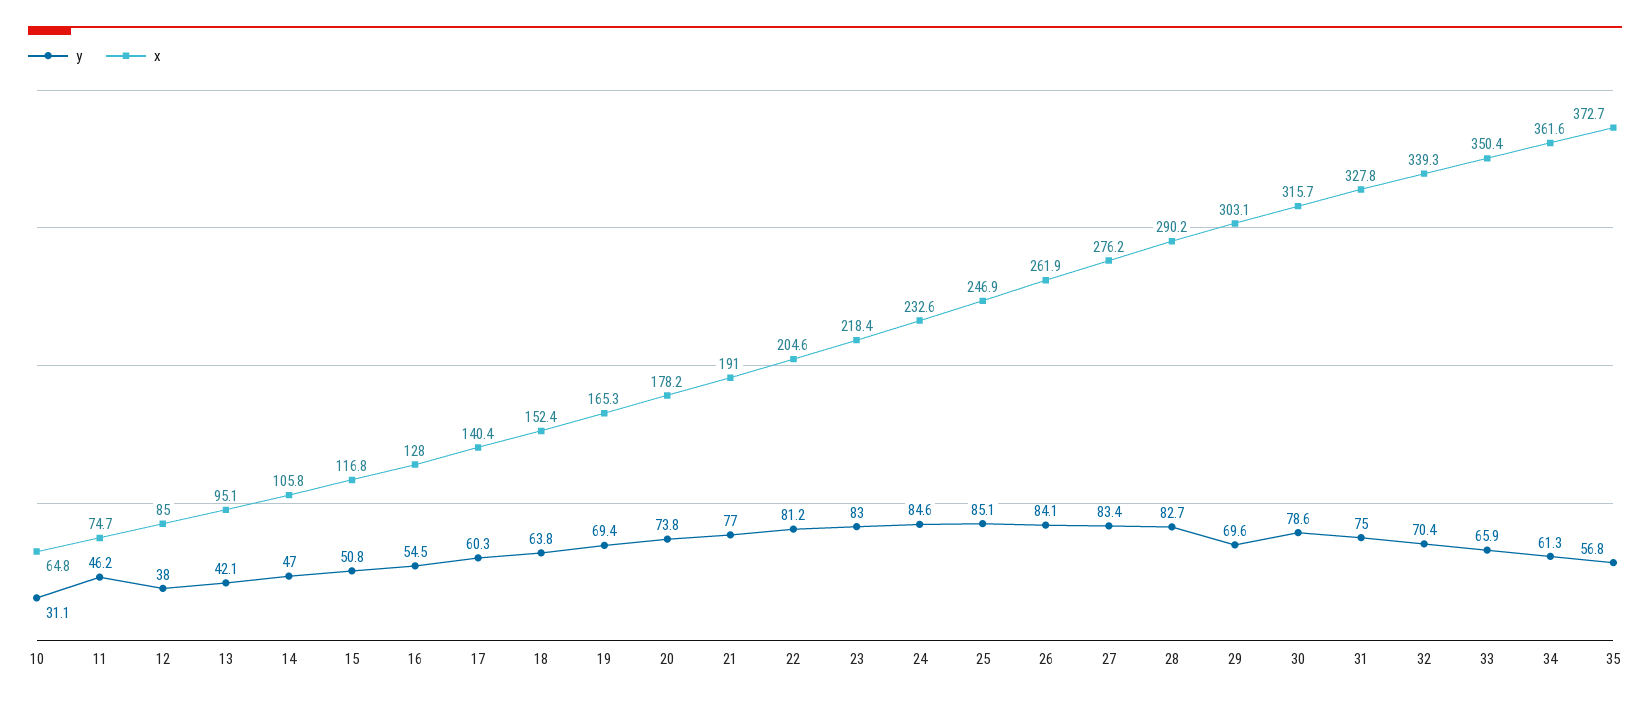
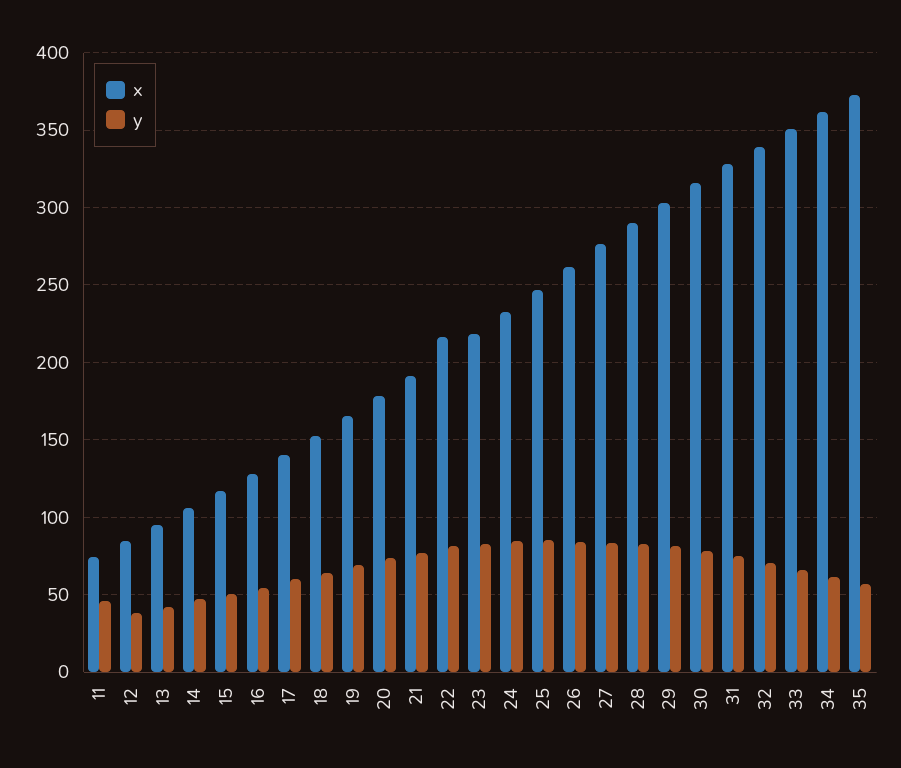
y, 10: 31.1 -> none
x, 10: 64.8 -> none
x, 22: 204.6 -> 215
y, 29: 69.6 -> 80

